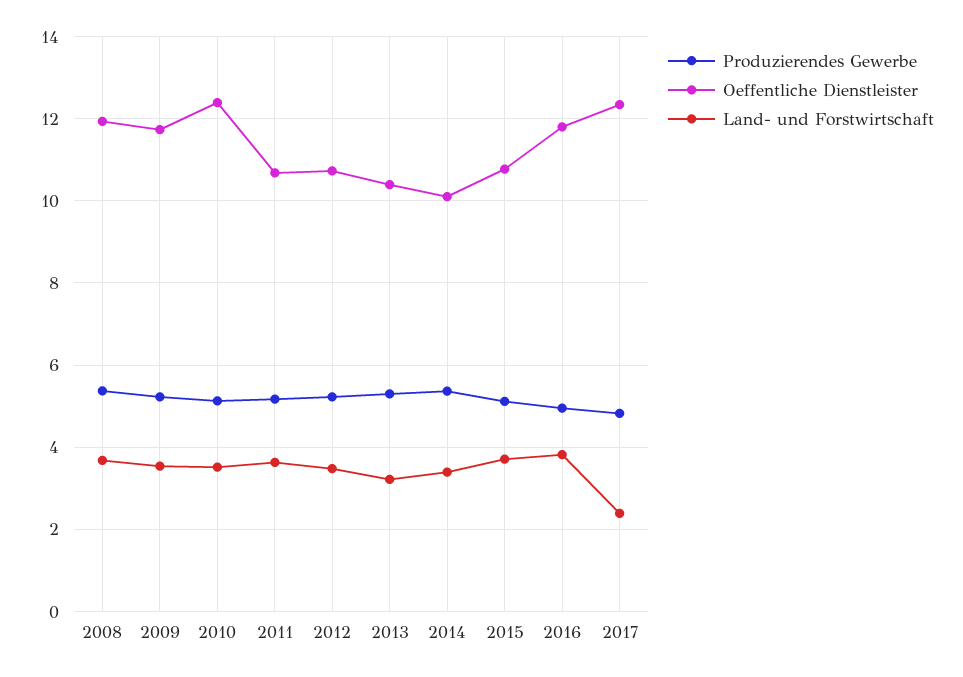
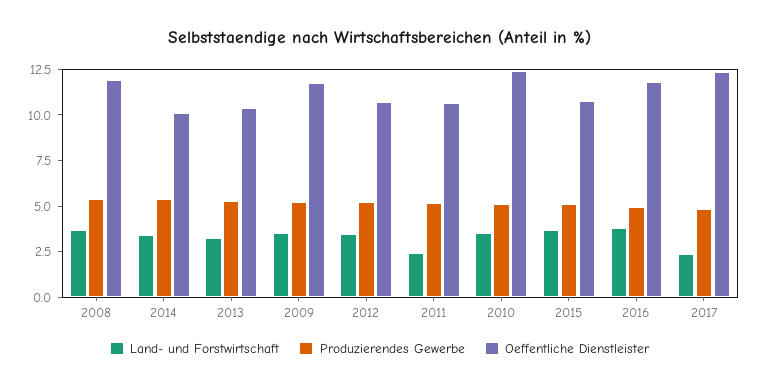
Land- und Forstwirtschaft, 2011: 3.6 -> 2.5

